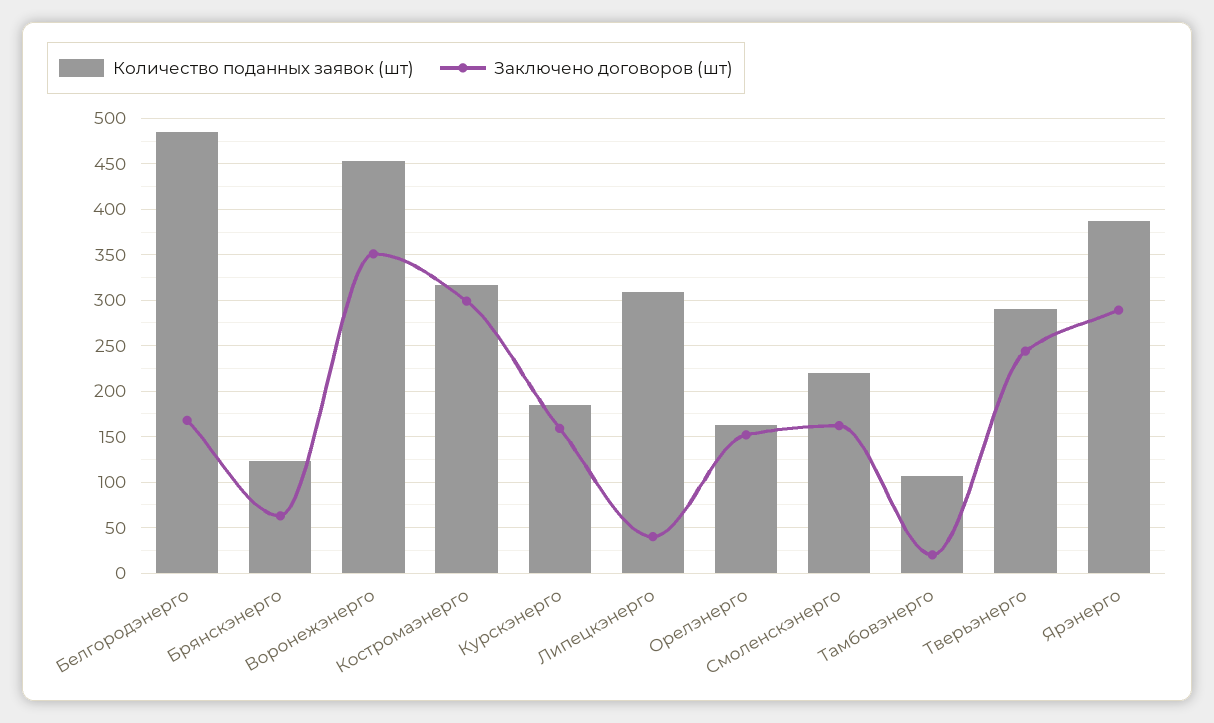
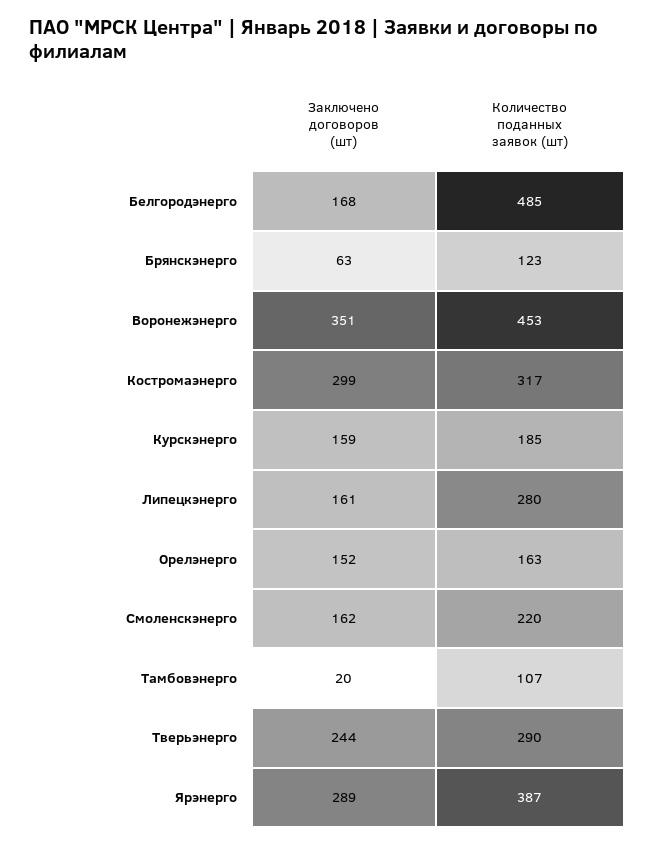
Количество поданных заявок (шт), Липецкэнерго: 310 -> 280
Заключено договоров (шт), Липецкэнерго: 40 -> 161

